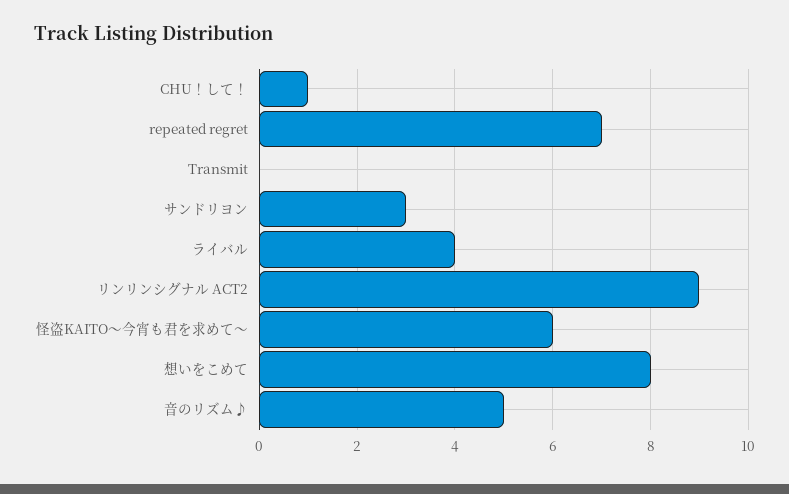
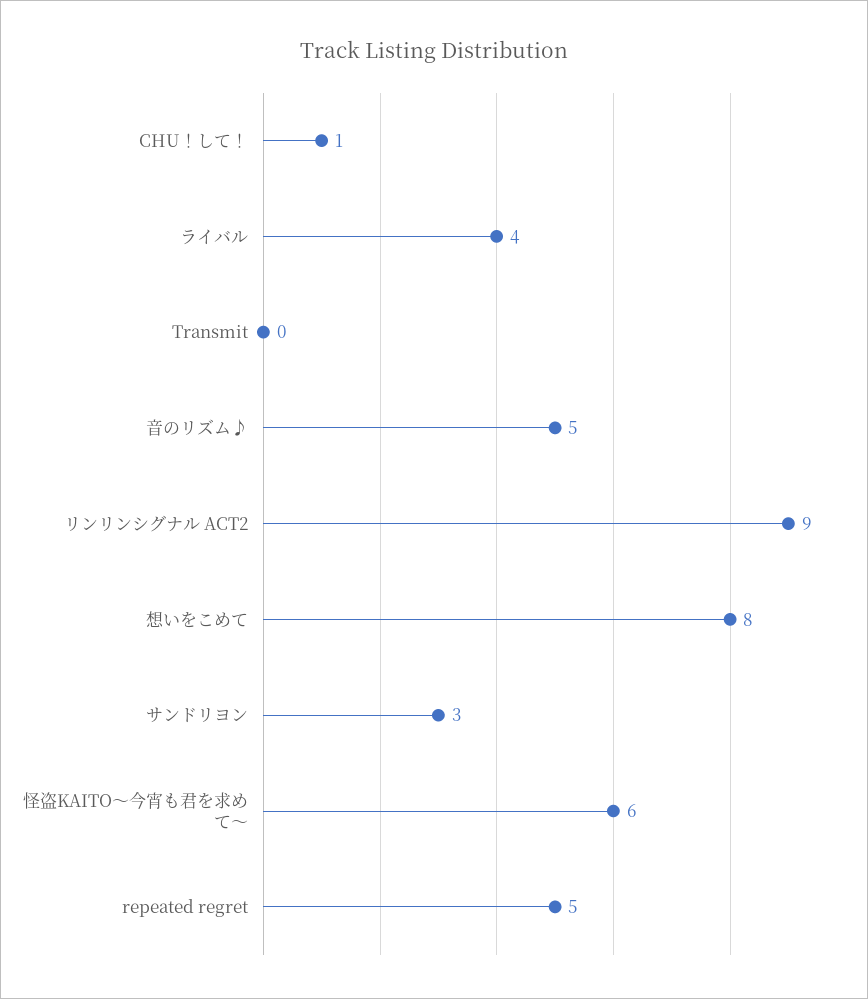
repeated regret: 7 -> 5

